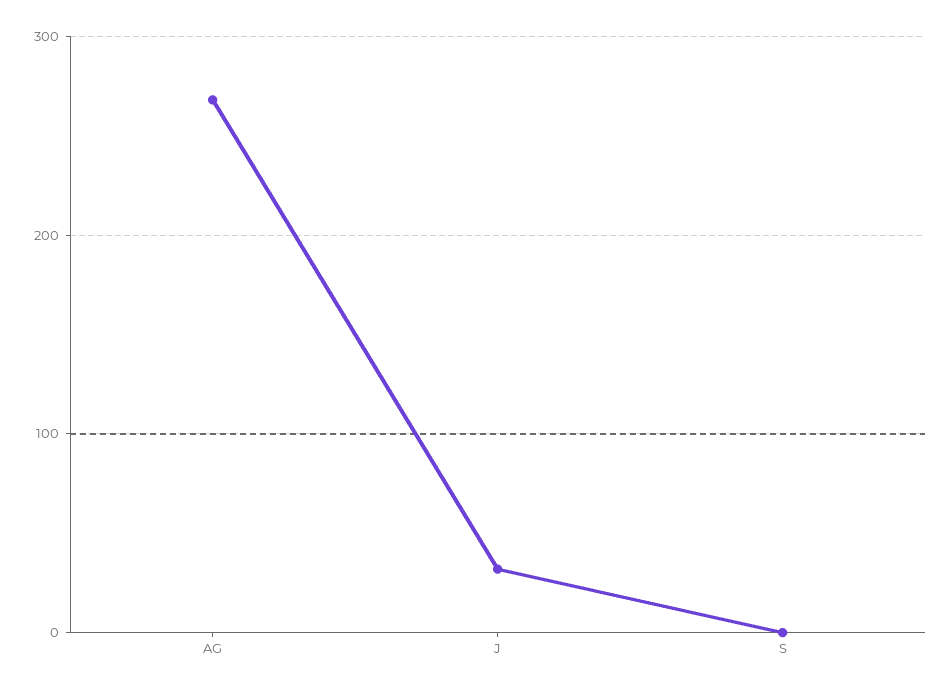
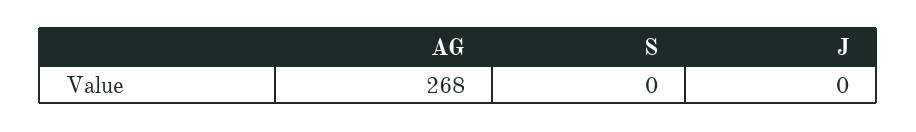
J: 30 -> 0

